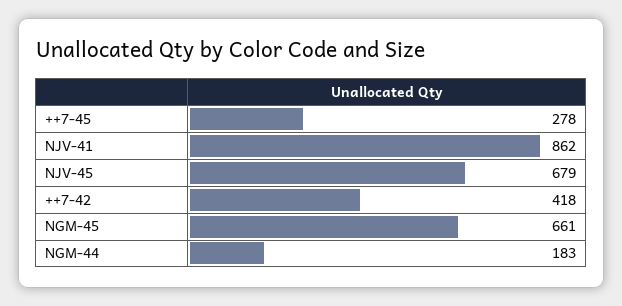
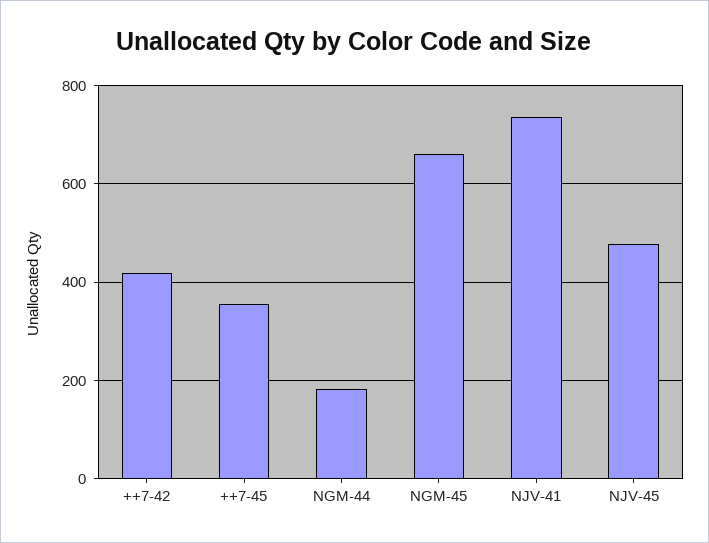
++7-45: 278 -> 360
NJV-41: 862 -> 740
NJV-45: 679 -> 480

